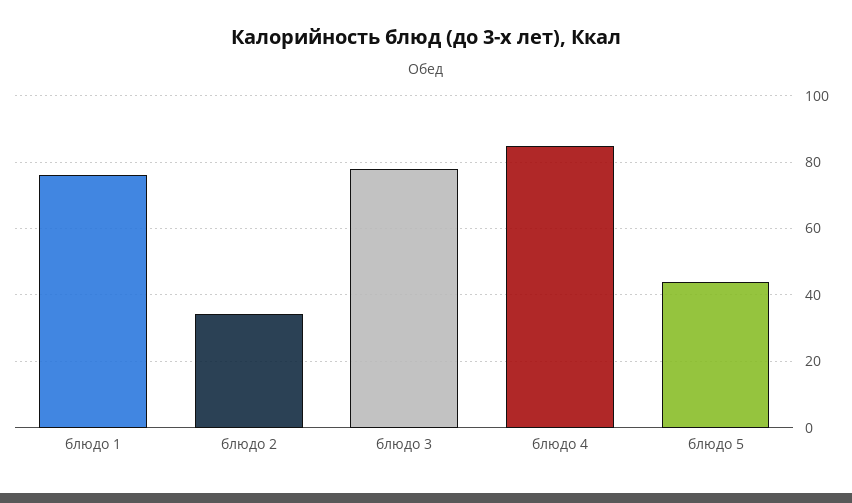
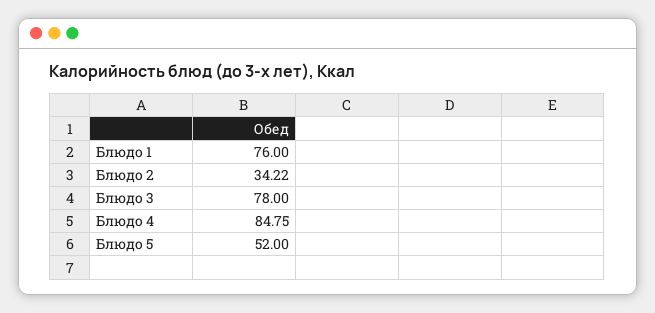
блюдо 5: 44 -> 52

